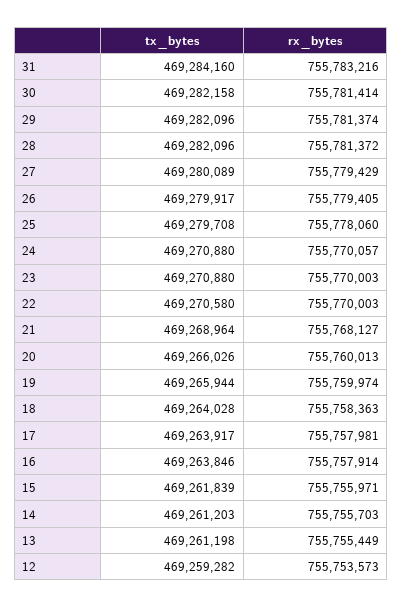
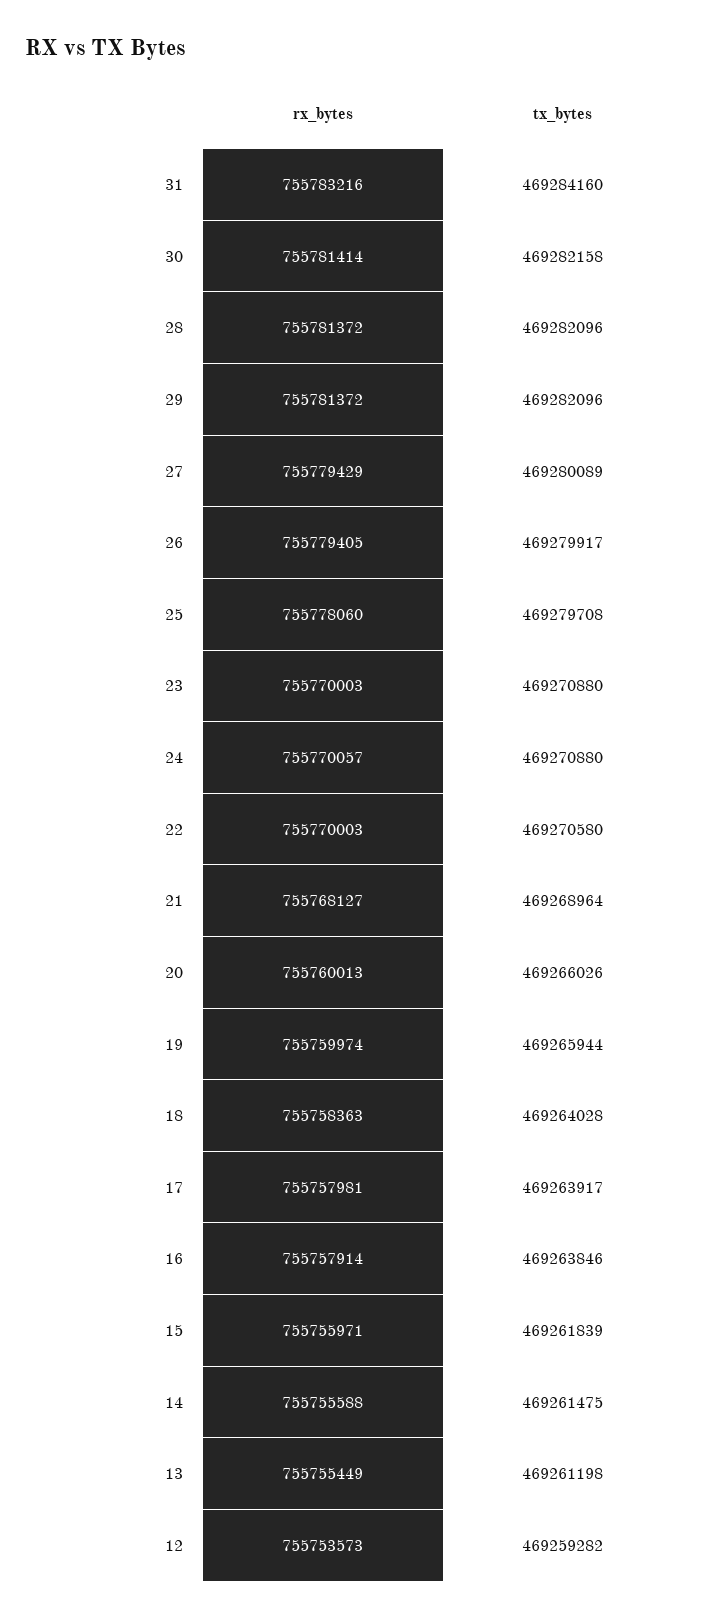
rx_bytes, 29: 755781374 -> 755781372
tx_bytes, 14: 469261203 -> 469261475
rx_bytes, 14: 755755703 -> 755755588

